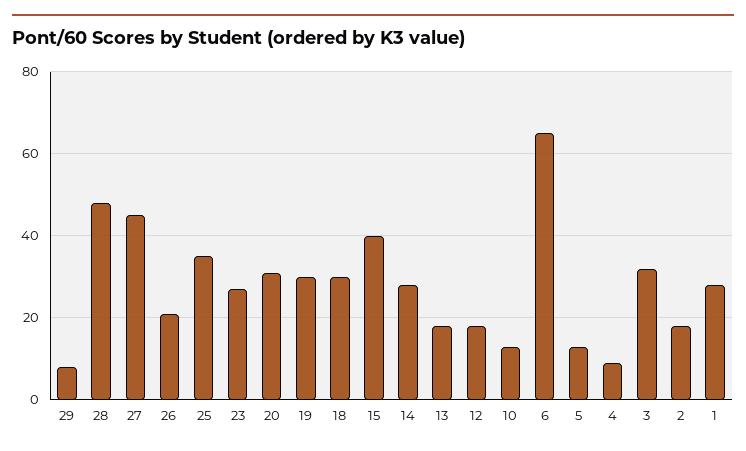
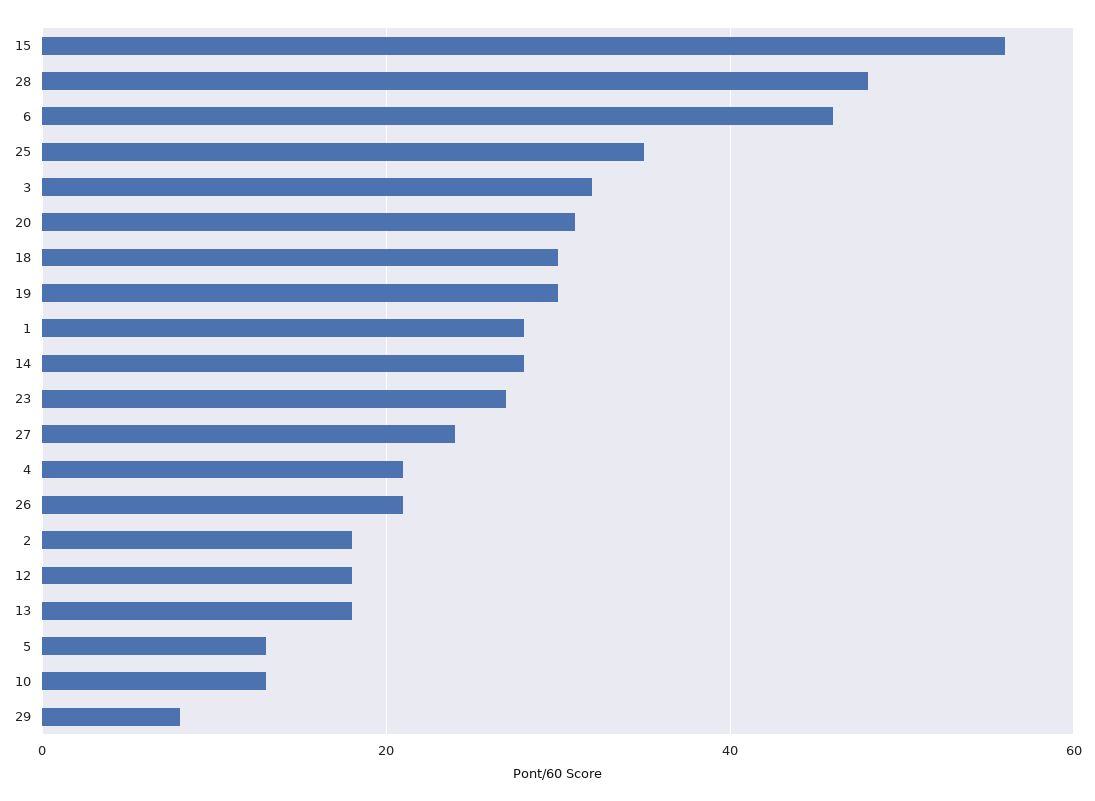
27: 45 -> 25
15: 40 -> 55
6: 65 -> 45
4: 10 -> 20

